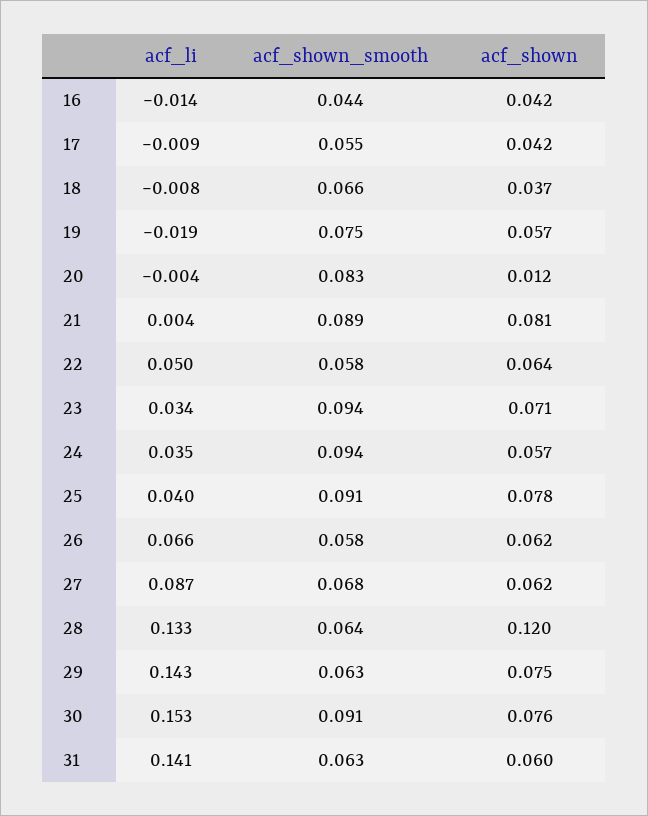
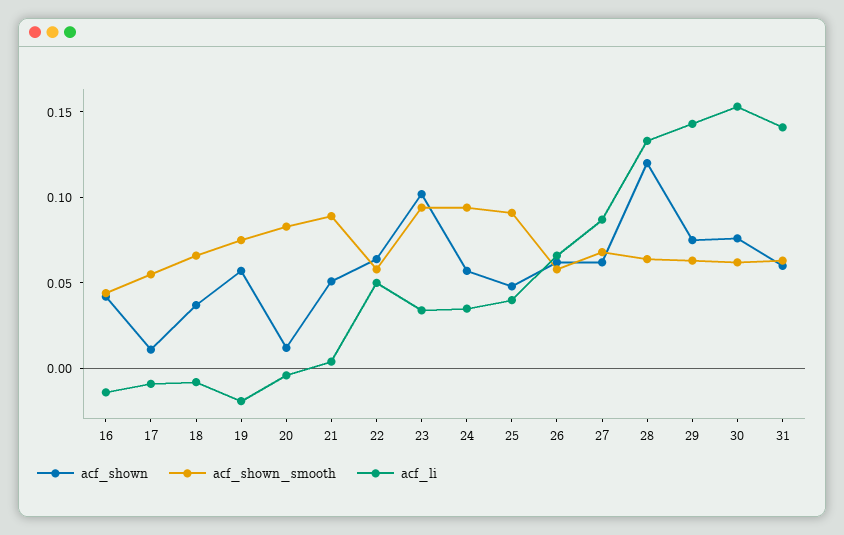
acf_shown, 17: 0.042 -> 0.01
acf_shown, 21: 0.081 -> 0.05
acf_shown, 23: 0.071 -> 0.1
acf_shown, 25: 0.078 -> 0.05
acf_shown_smooth, 30: 0.091 -> 0.06

